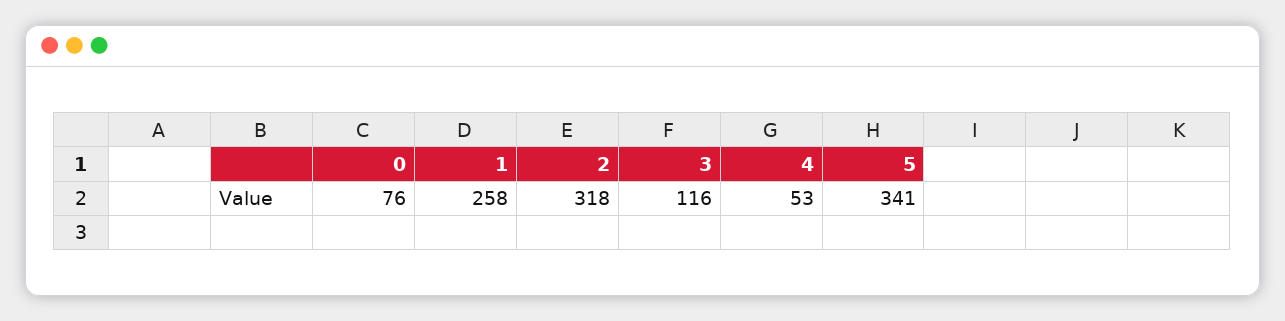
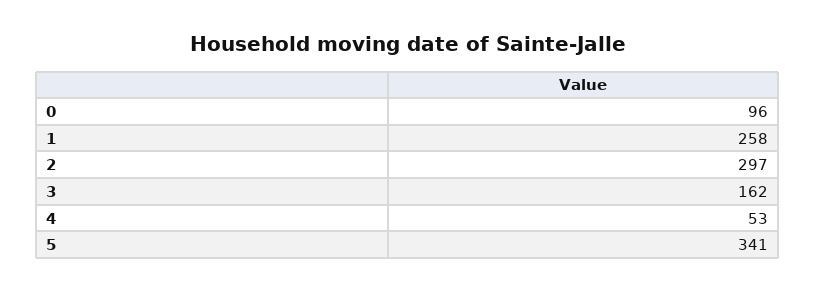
0: 76 -> 96
2: 318 -> 297
3: 116 -> 162

